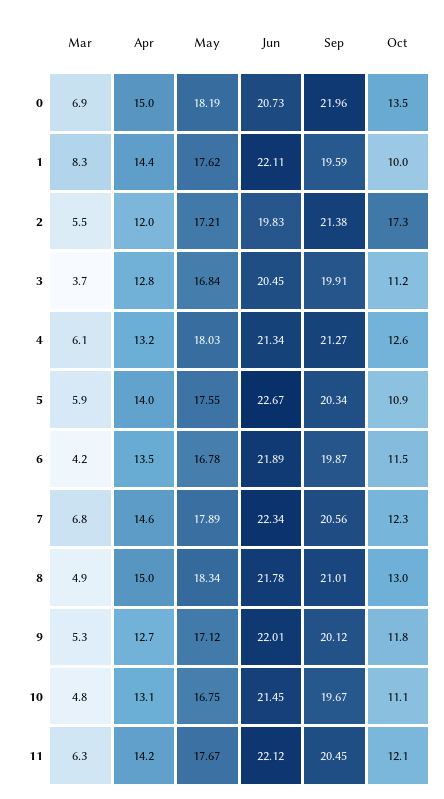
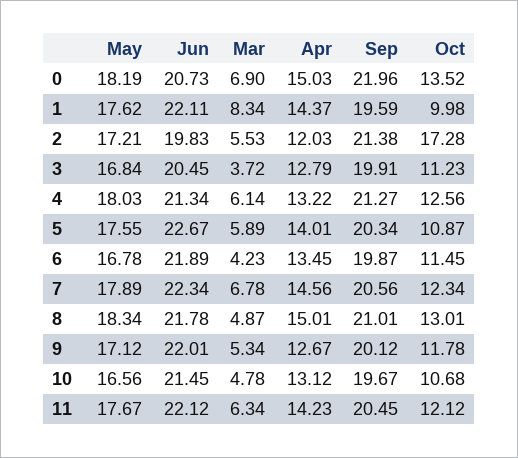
May, 10: 16.75 -> 16.56
Oct, 10: 11.1 -> 10.68

